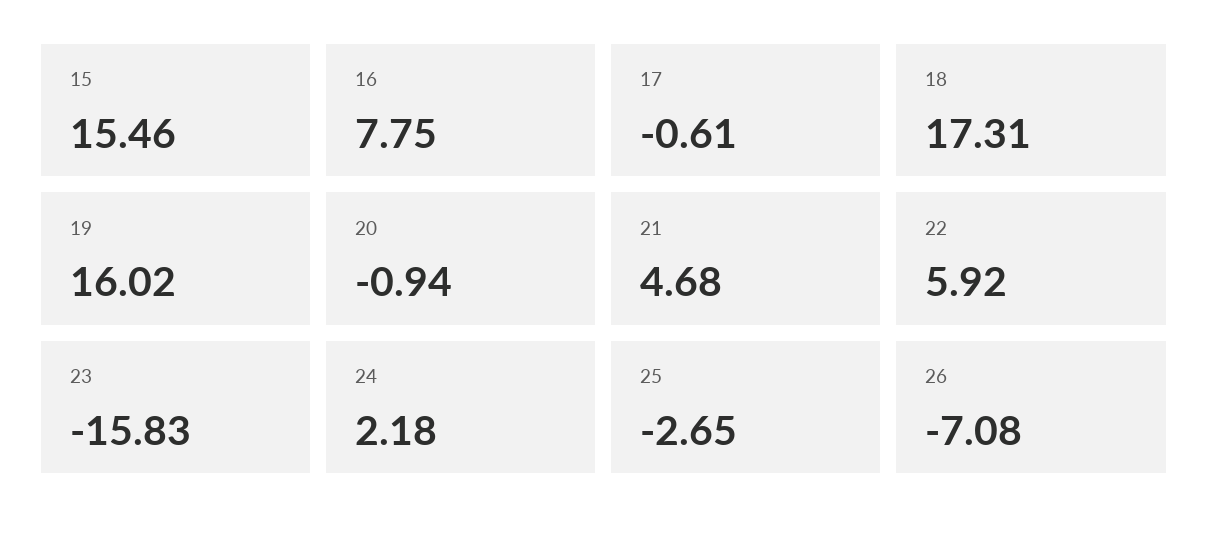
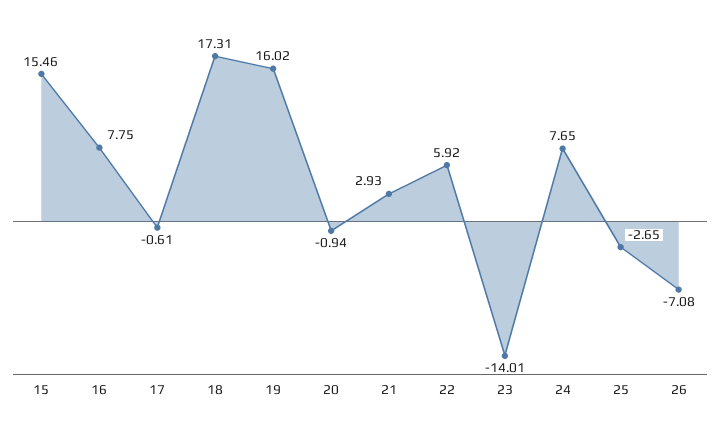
21: 4.68 -> 2.93
23: -15.83 -> -14.01
24: 2.18 -> 7.65

